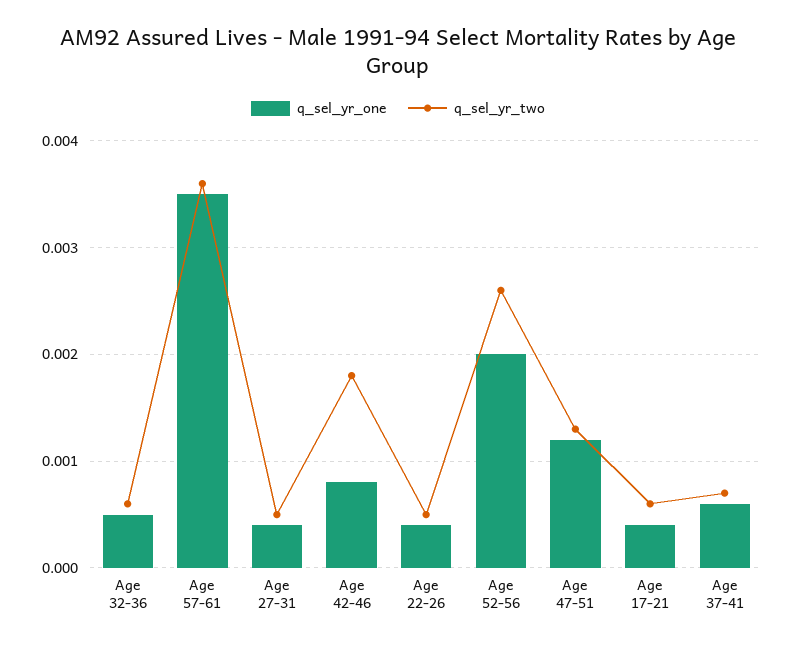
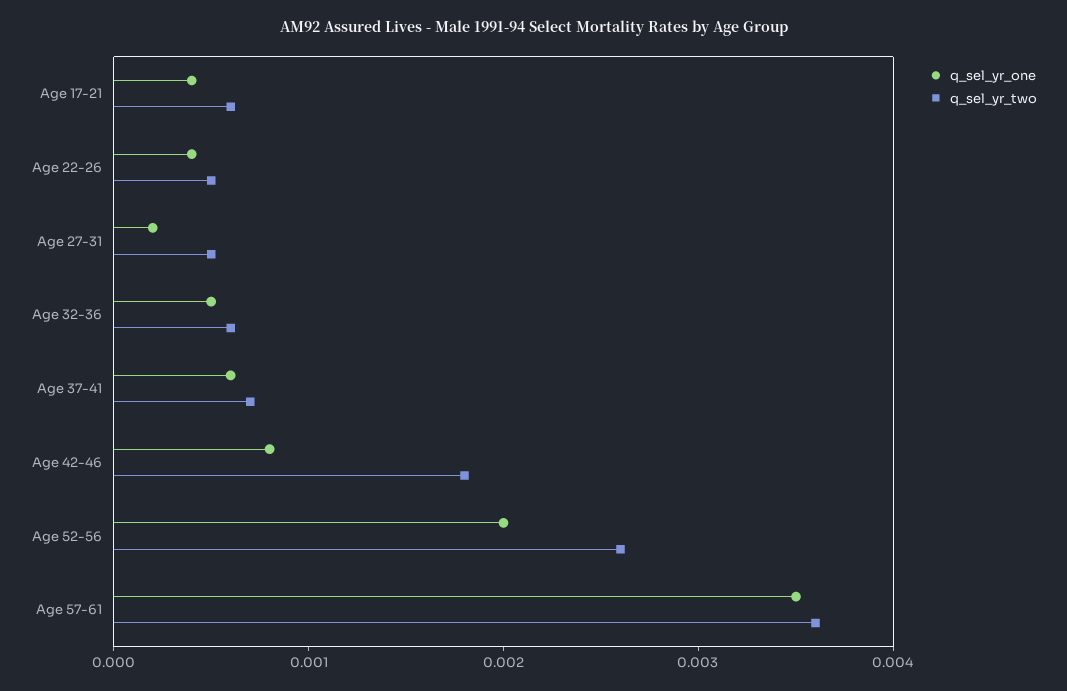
q_sel_yr_one, Age 27-31: 0.0004 -> 0.0002
q_sel_yr_one, Age 47-51: 0.0012 -> none
q_sel_yr_two, Age 47-51: 0.0013 -> none

